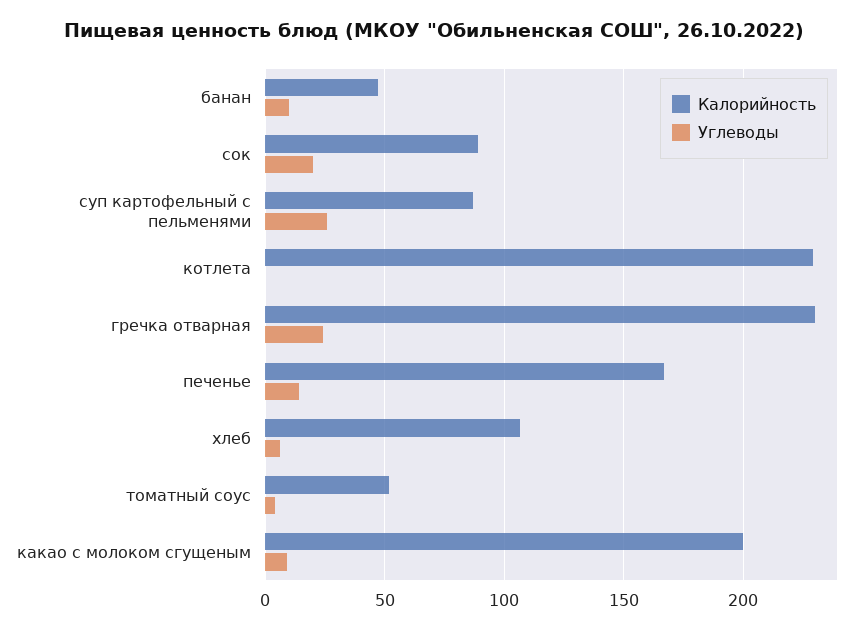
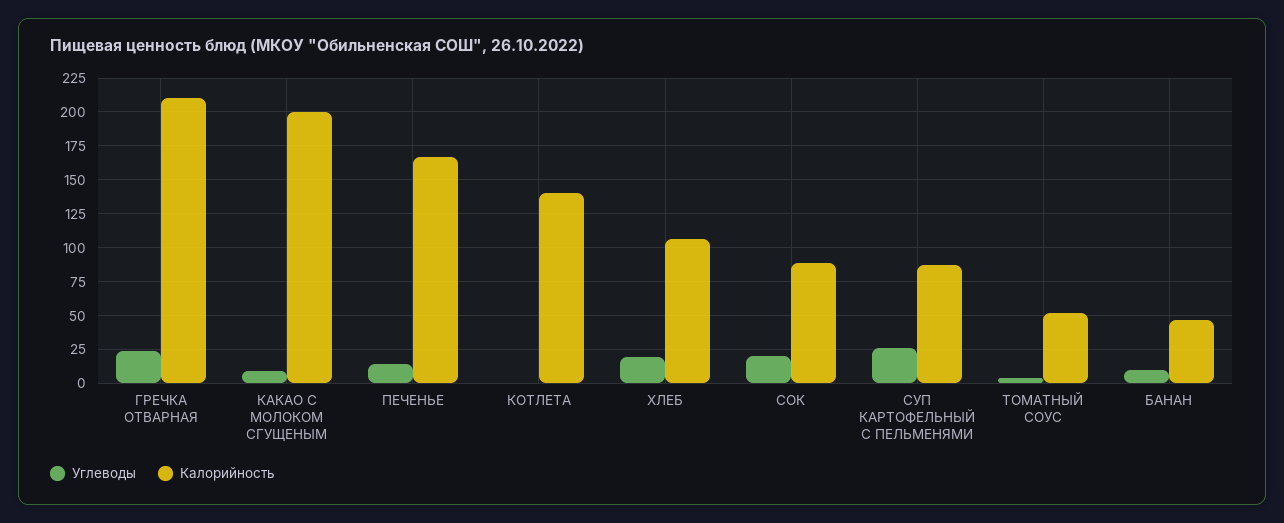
Калорийность, котлета: 230 -> 140
Калорийность, гречка отварная: 230 -> 210
Углеводы, хлеб: 5 -> 20

